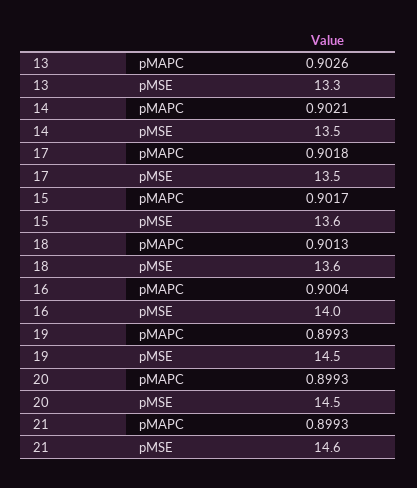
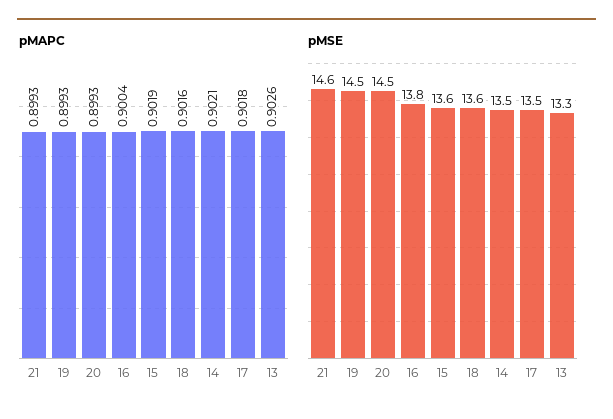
pMAPC, 15: 0.9017 -> 0.9019
pMAPC, 18: 0.9013 -> 0.9016
pMSE, 16: 14 -> 13.8

